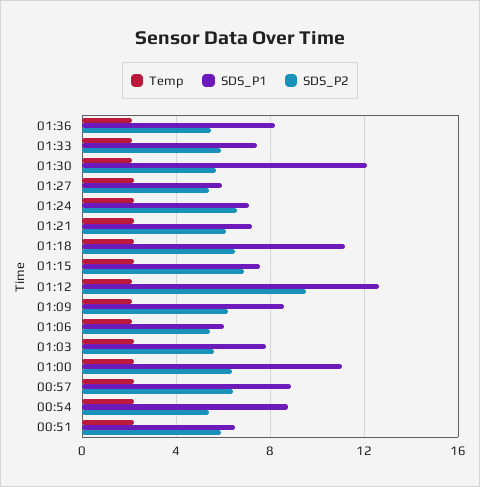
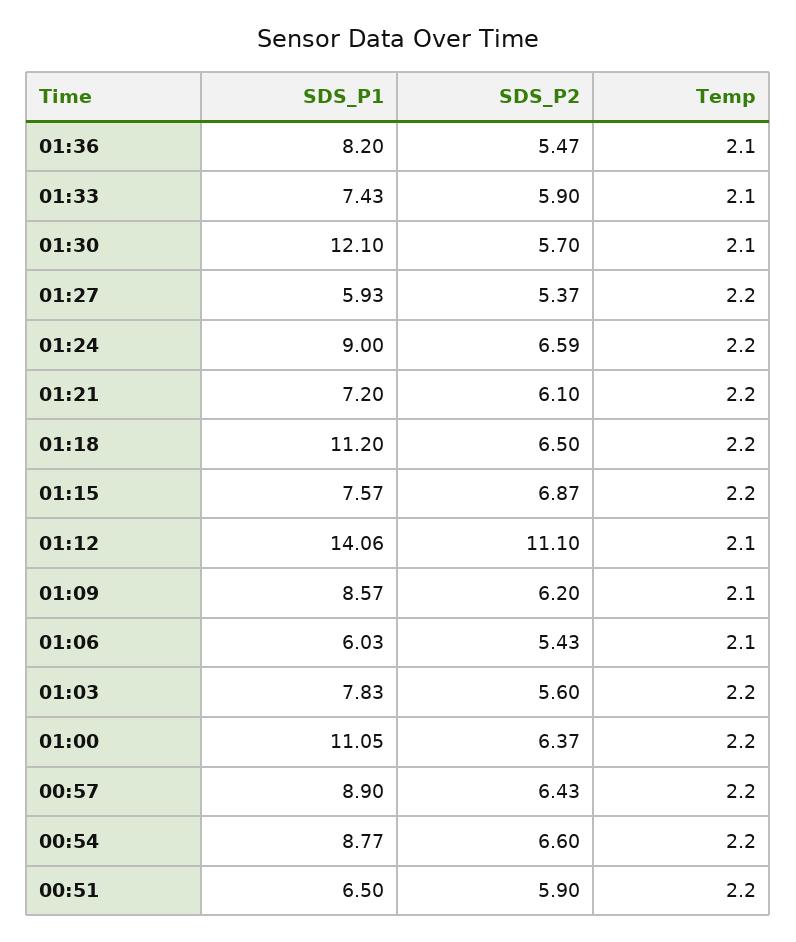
SDS_P1, 01:24: 7 -> 9
SDS_P1, 01:12: 12.5 -> 14.06
SDS_P2, 01:12: 9.5 -> 11.1
SDS_P2, 00:54: 5.5 -> 6.6

